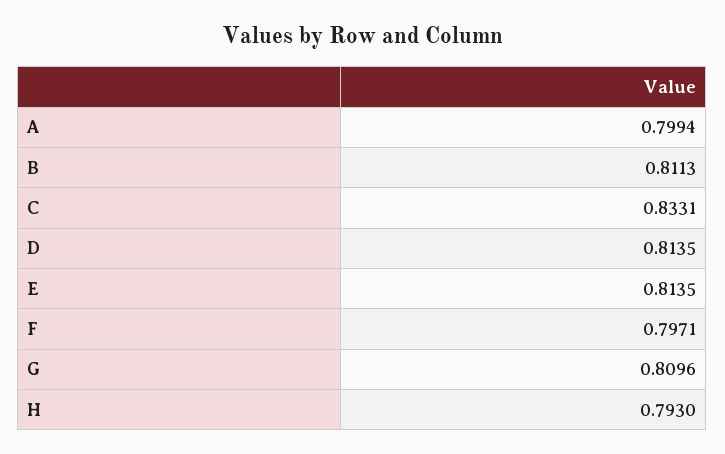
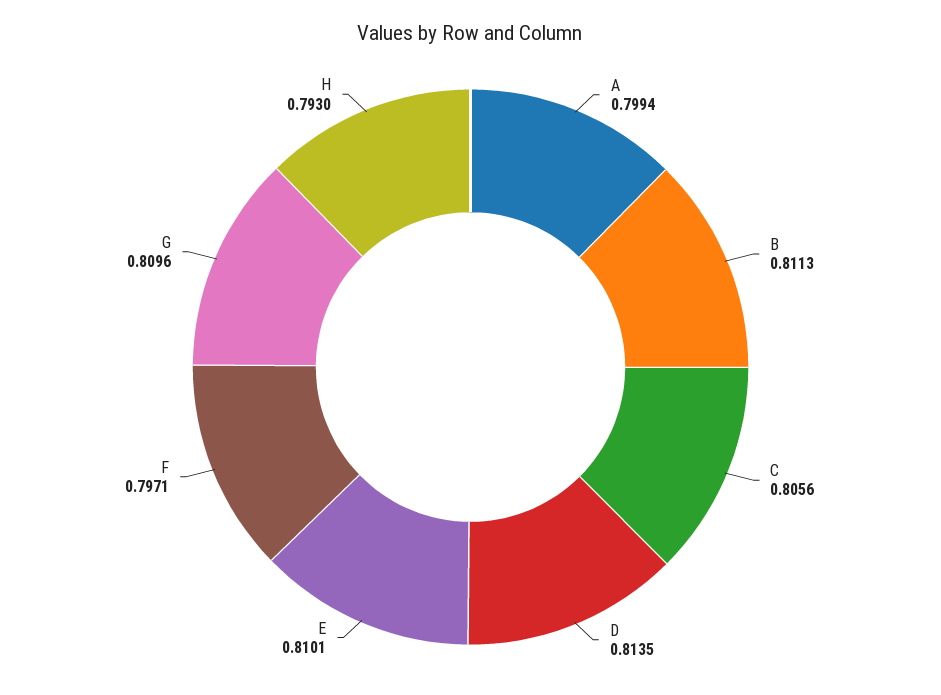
C: 0.8331 -> 0.8056
E: 0.8135 -> 0.8101

